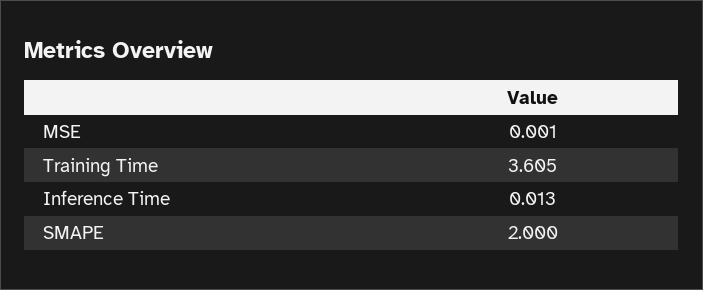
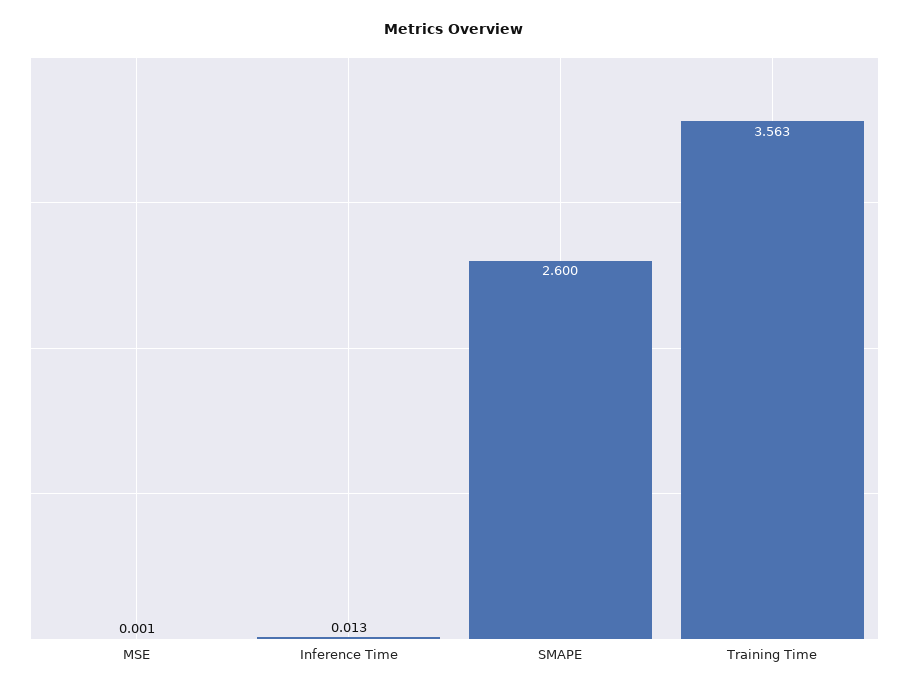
Training Time: 3.605 -> 3.563
SMAPE: 2 -> 2.6

